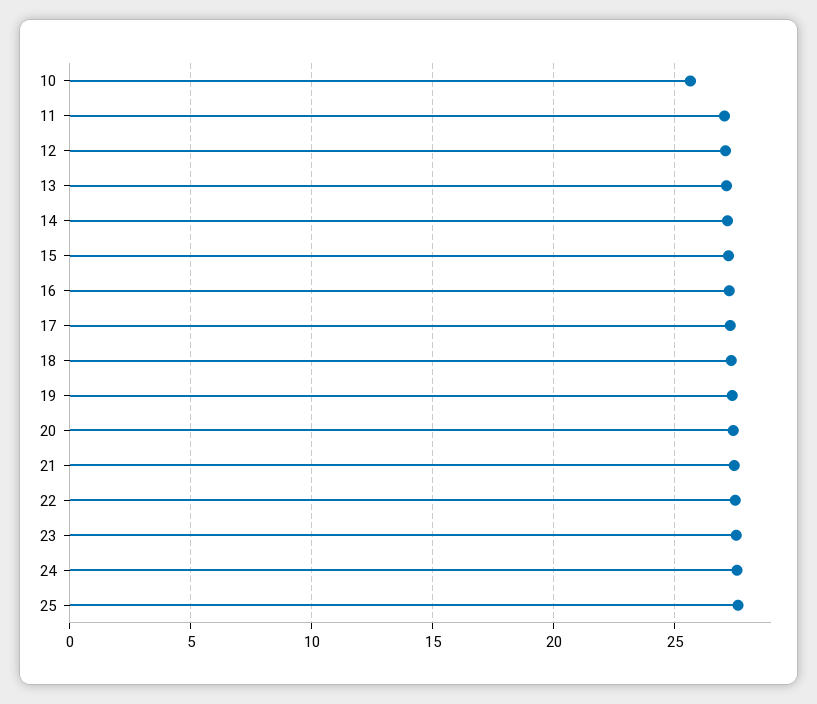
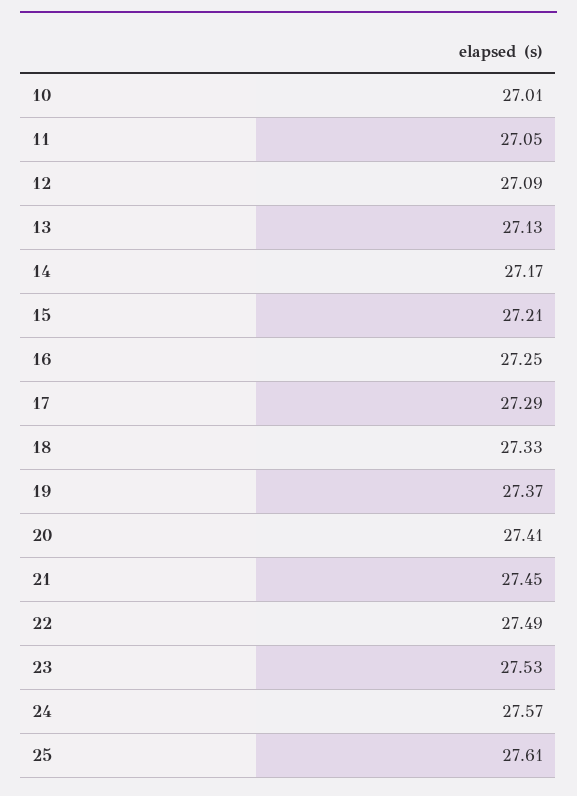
10: 25.5 -> 27.01

